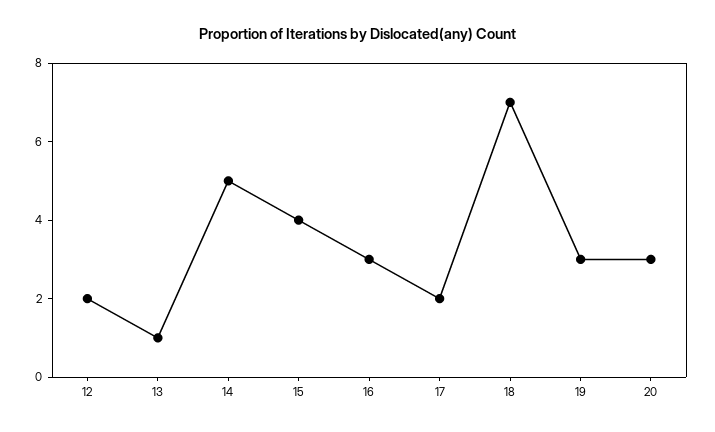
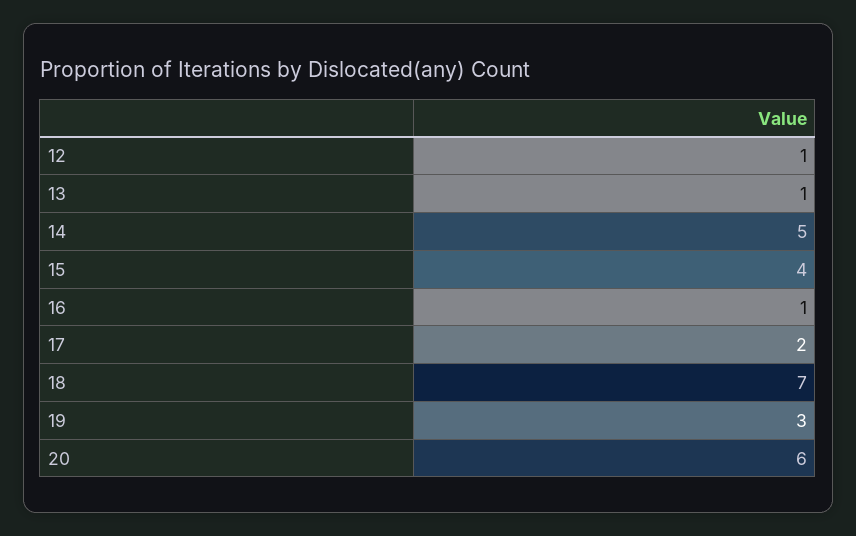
12: 2 -> 1
16: 3 -> 1
20: 3 -> 6

